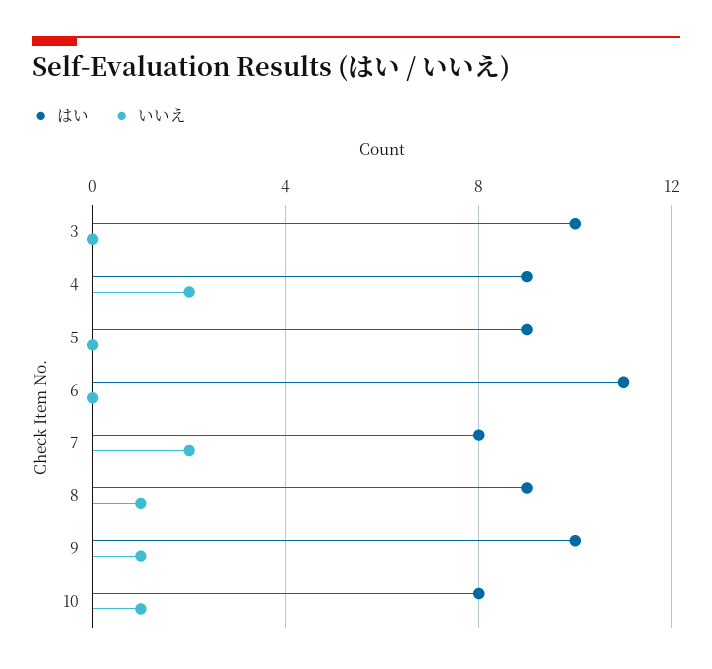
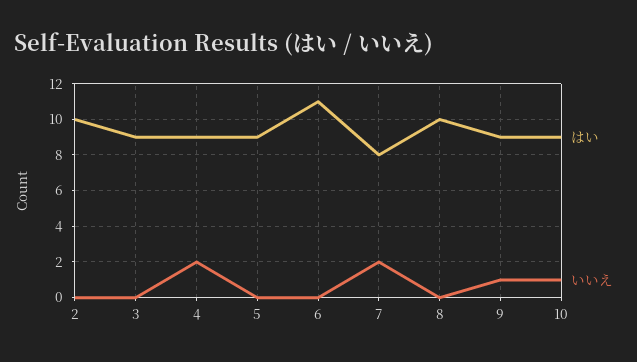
はい, 3: 10 -> 9
はい, 8: 9 -> 10
いいえ, 8: 1 -> 0
はい, 9: 10 -> 9
はい, 10: 8 -> 9
はい, 2: none -> 10
いいえ, 2: none -> 0

